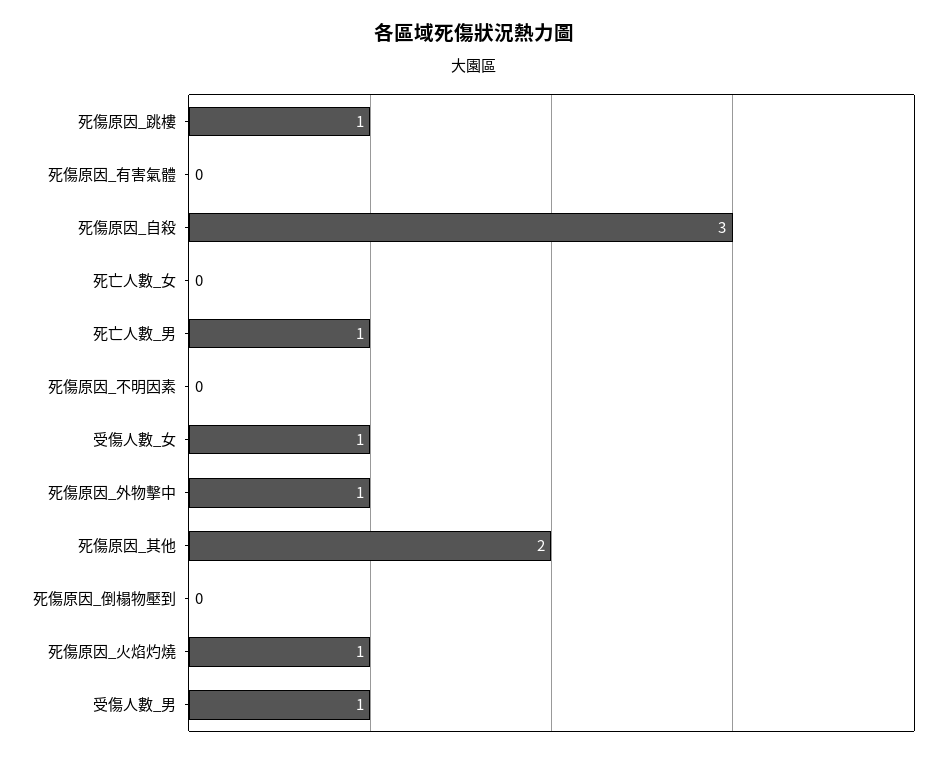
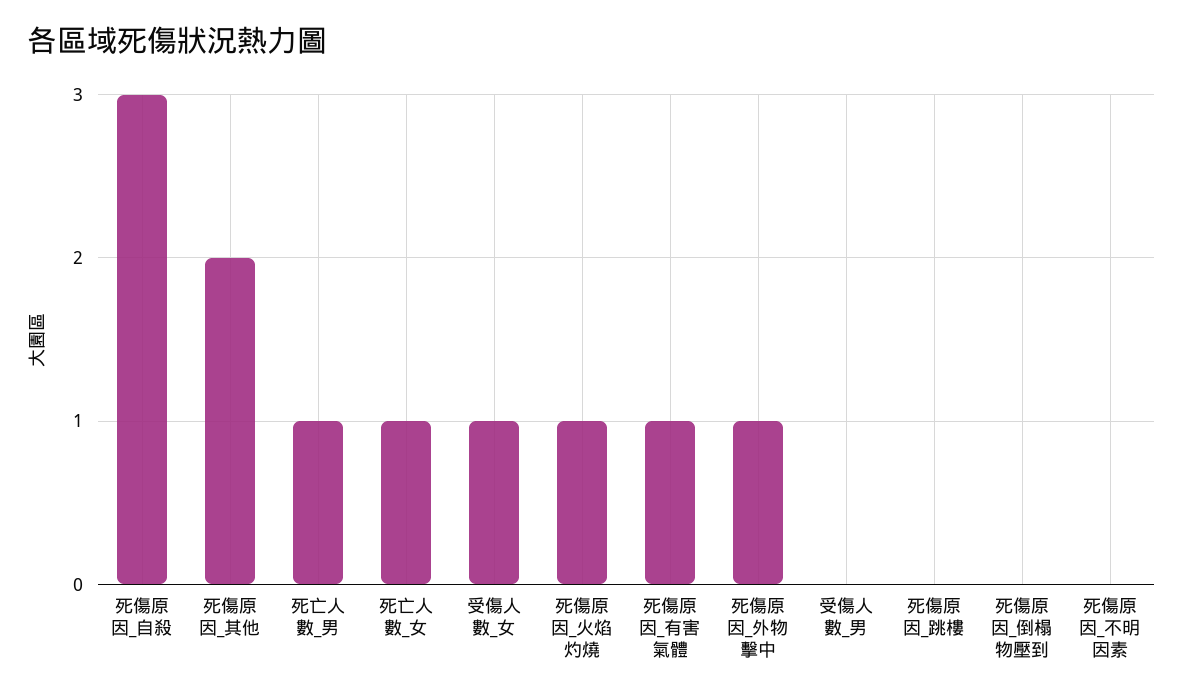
死傷原因_跳樓: 1 -> 0
死傷原因_有害氣體: 0 -> 1
死亡人數_女: 0 -> 1
受傷人數_男: 1 -> 0

